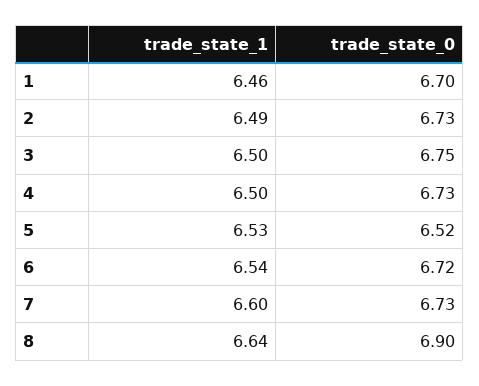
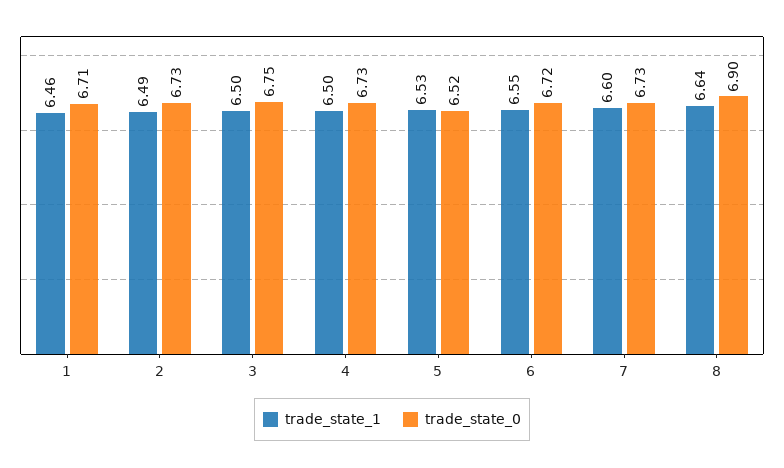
trade_state_0, 1: 6.7 -> 6.71
trade_state_1, 6: 6.54 -> 6.55

